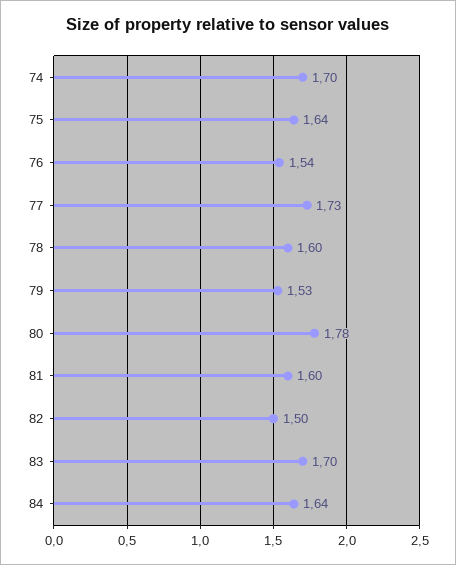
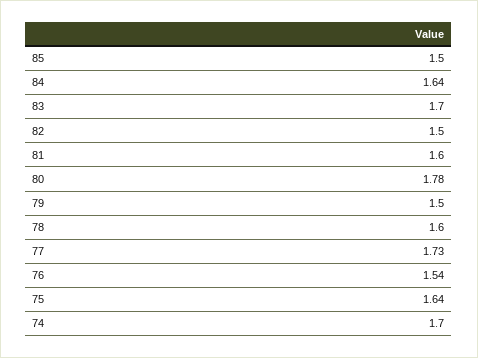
79: 1.53 -> 1.5
85: none -> 1.5

